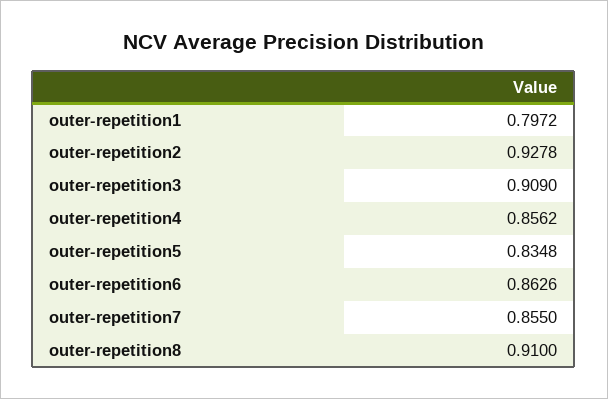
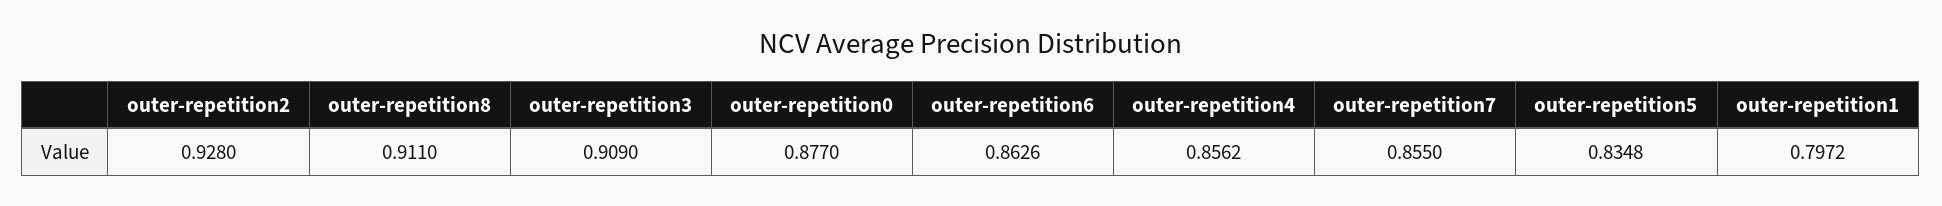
outer-repetition2: 0.9278 -> 0.928
outer-repetition8: 0.91 -> 0.911
outer-repetition0: none -> 0.877

